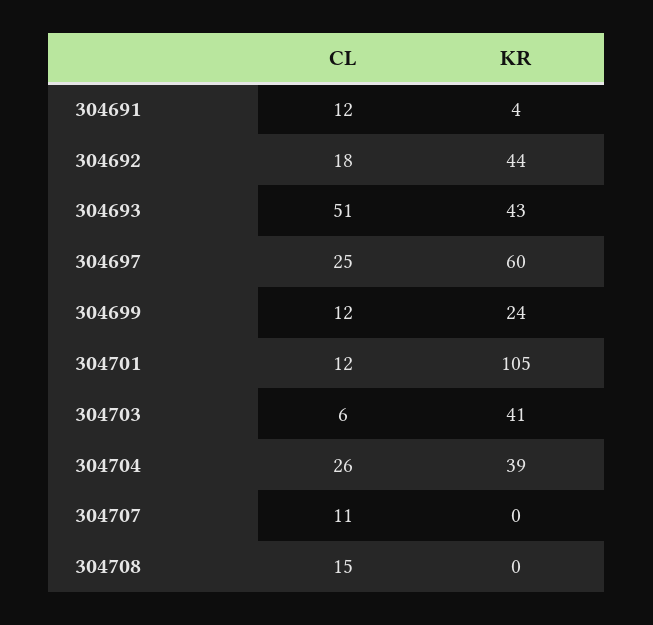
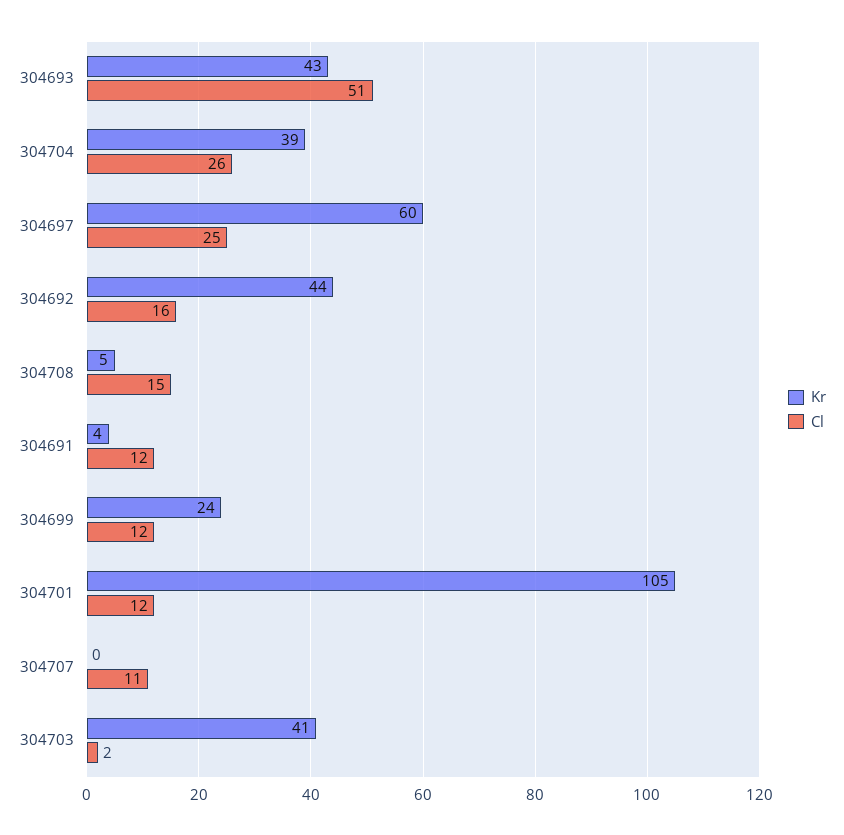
CL, 304692: 18 -> 16
CL, 304703: 6 -> 2
KR, 304708: 0 -> 5

